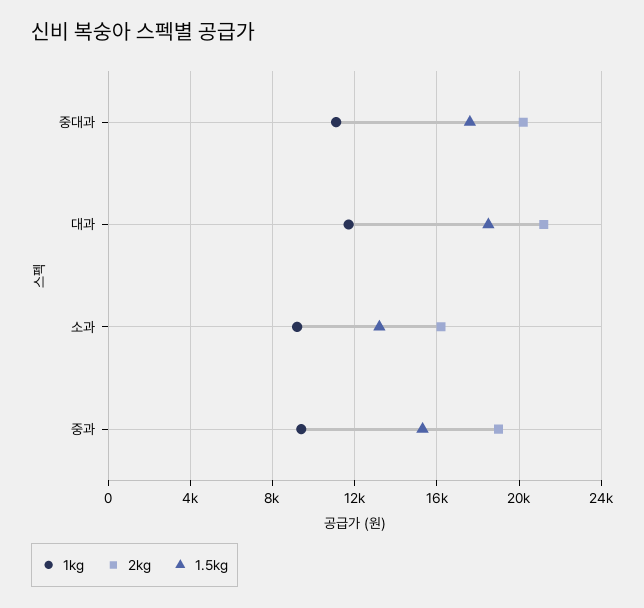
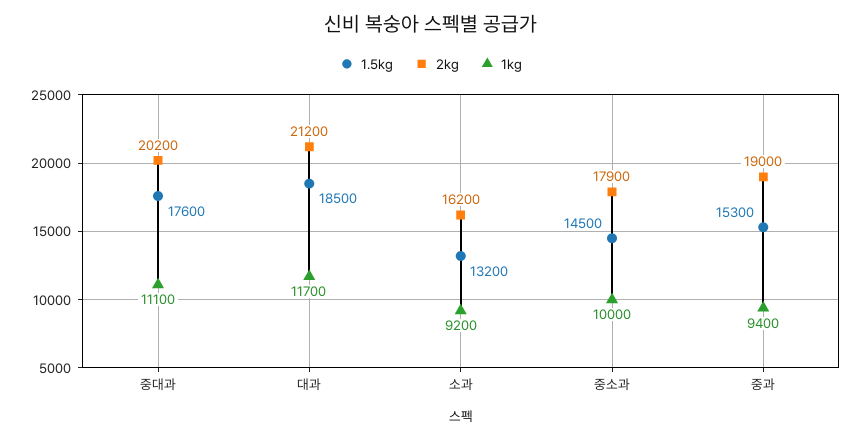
1.5kg, 중소과: none -> 14500
2kg, 중소과: none -> 17900
1kg, 중소과: none -> 10000

